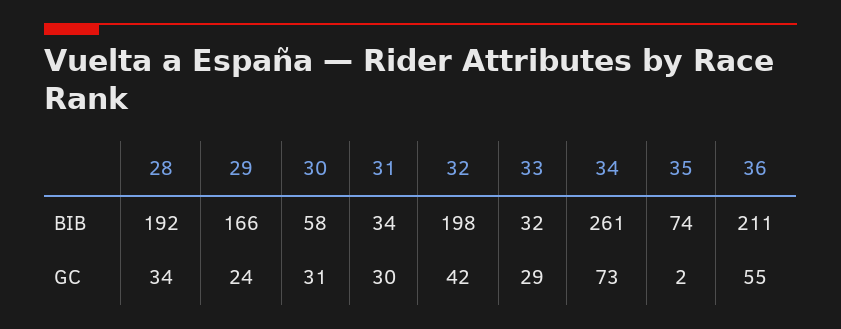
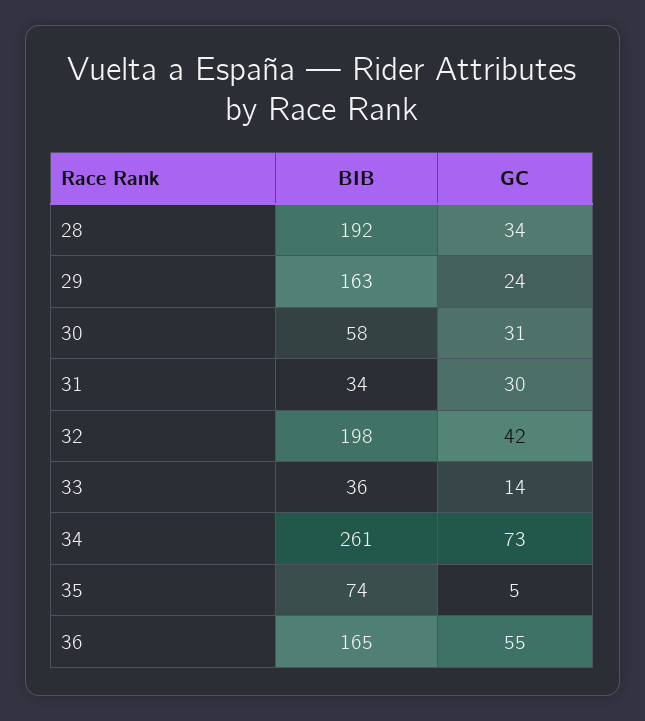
29, BIB: 166 -> 163
33, BIB: 32 -> 36
36, BIB: 211 -> 165
33, GC: 29 -> 14
35, GC: 2 -> 5

